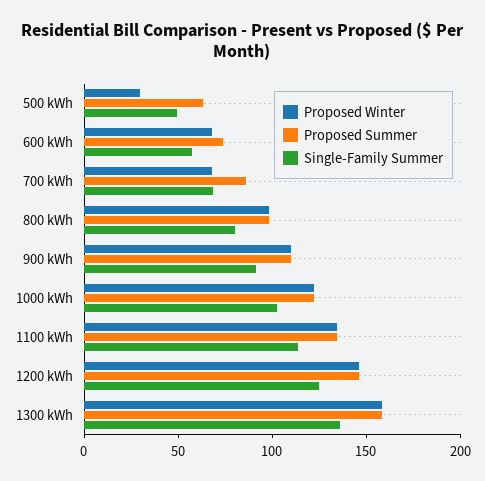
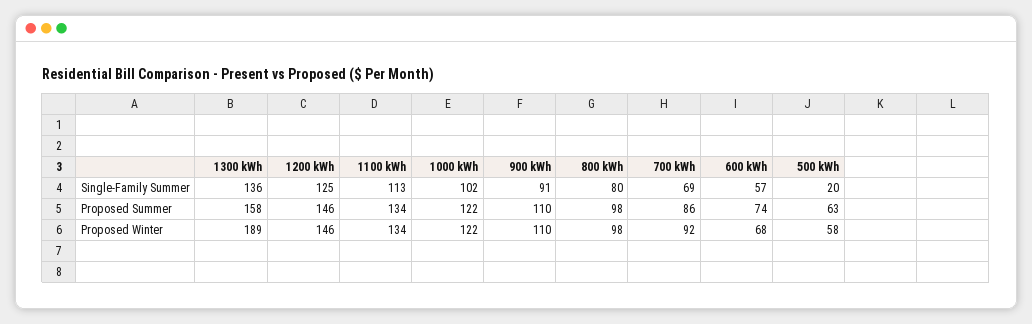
Proposed Winter, 500 kWh: 30 -> 58
Single-Family Summer, 500 kWh: 50 -> 20
Proposed Winter, 700 kWh: 70 -> 92
Proposed Winter, 1300 kWh: 160 -> 189

